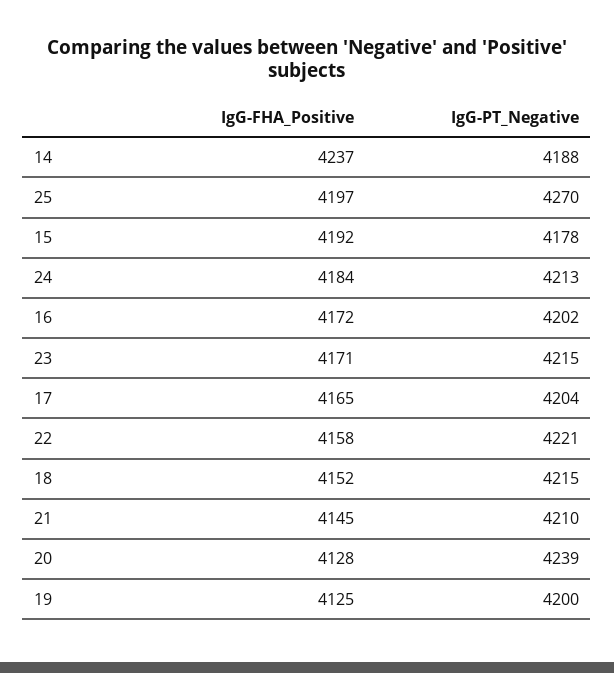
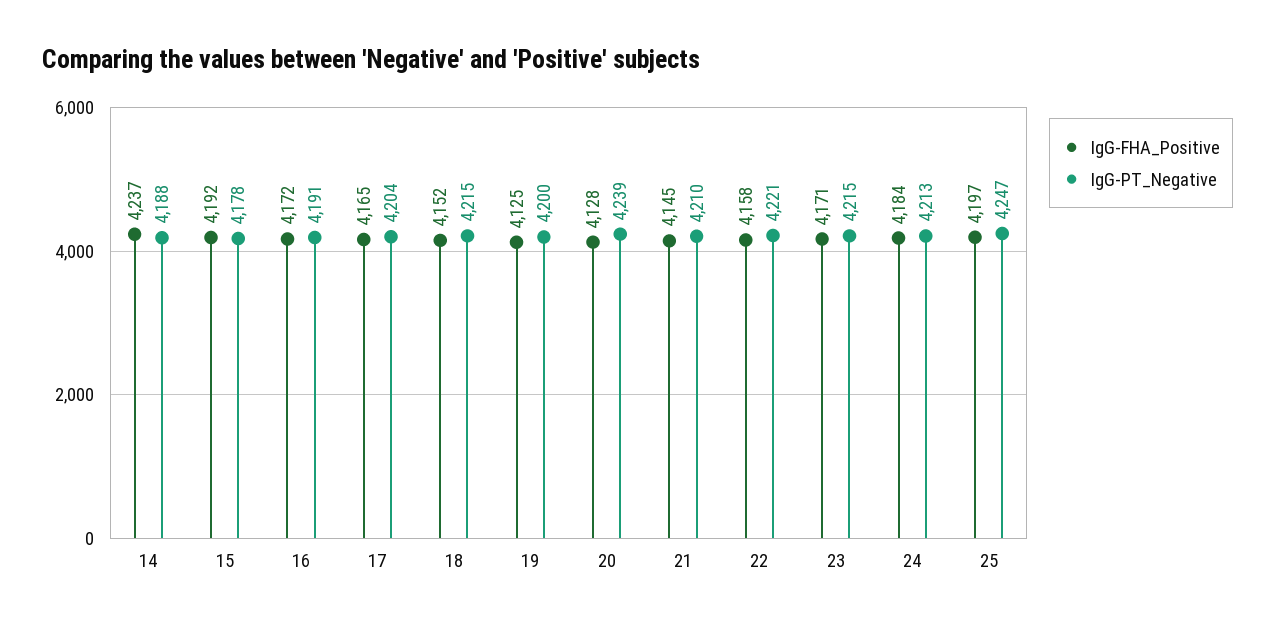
IgG-PT_Negative, 25: 4270 -> 4247
IgG-PT_Negative, 16: 4202 -> 4191

